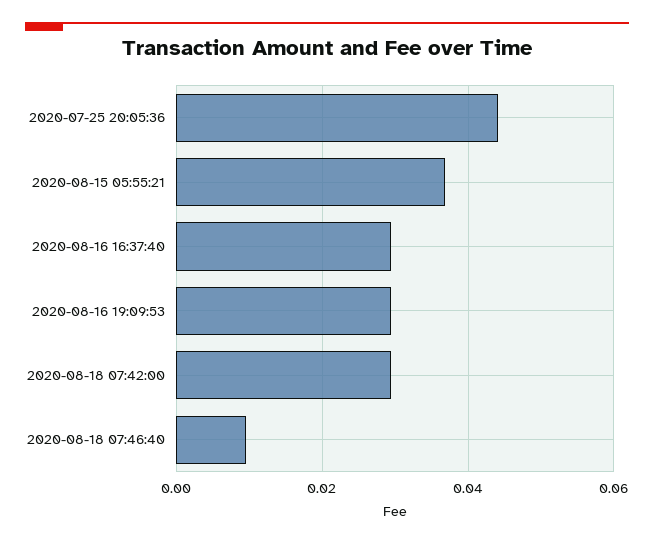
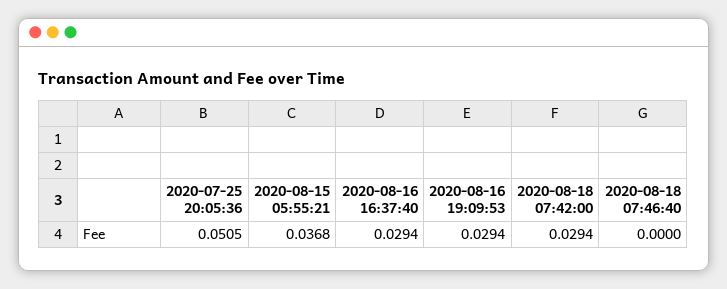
2020-07-25 20:05:36: 0.044 -> 0.0505
2020-08-18 07:46:40: 0.01 -> 0

